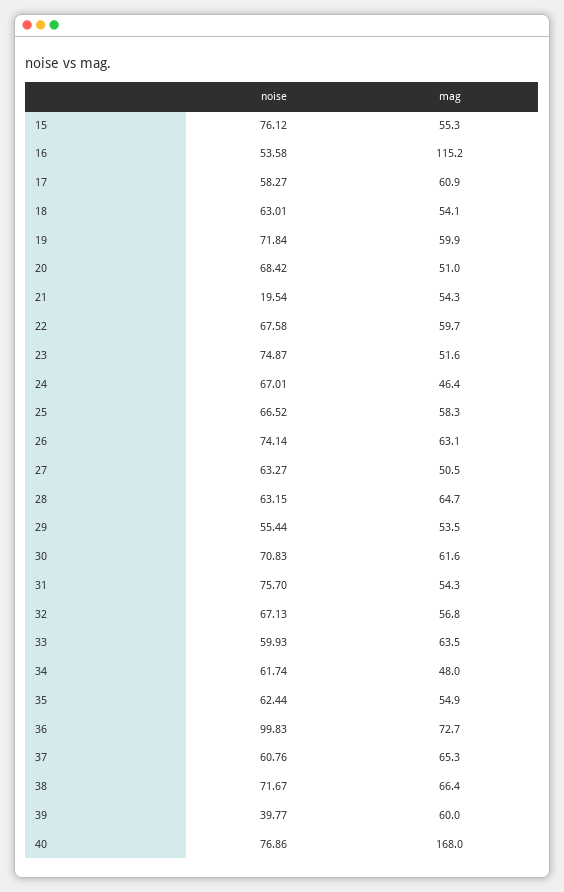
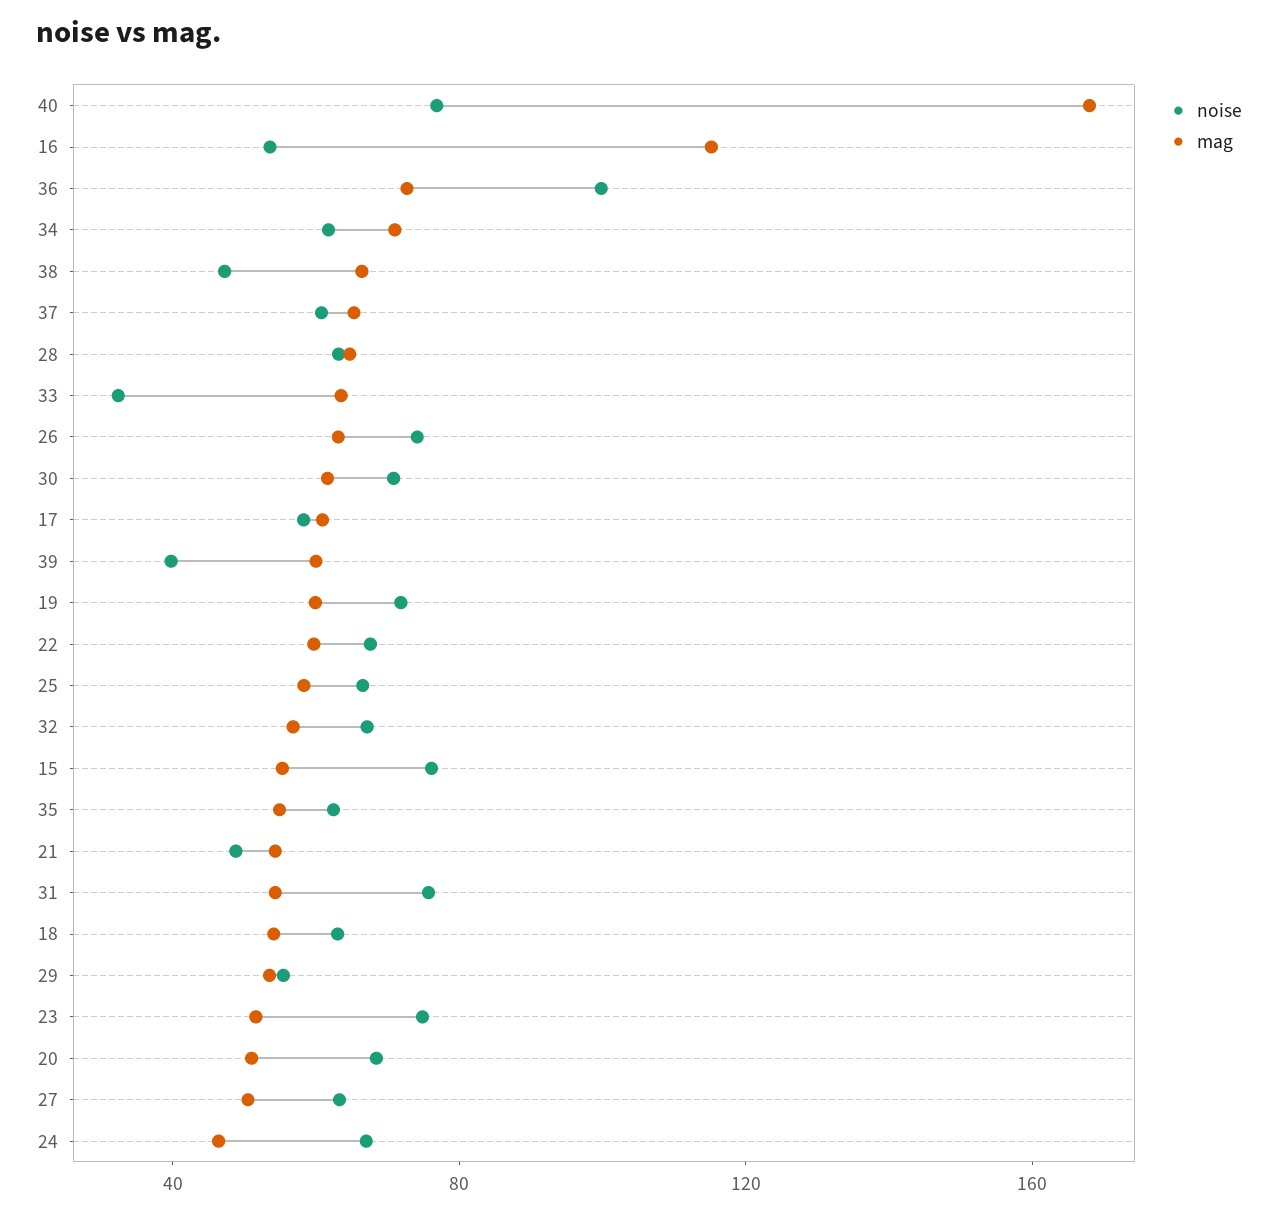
noise, 21: 19.54 -> 50
noise, 33: 59.93 -> 30
mag, 34: 48 -> 70
noise, 38: 71.67 -> 50

